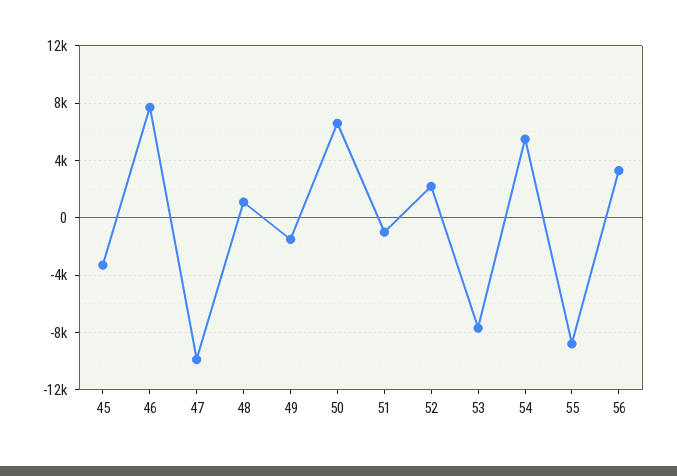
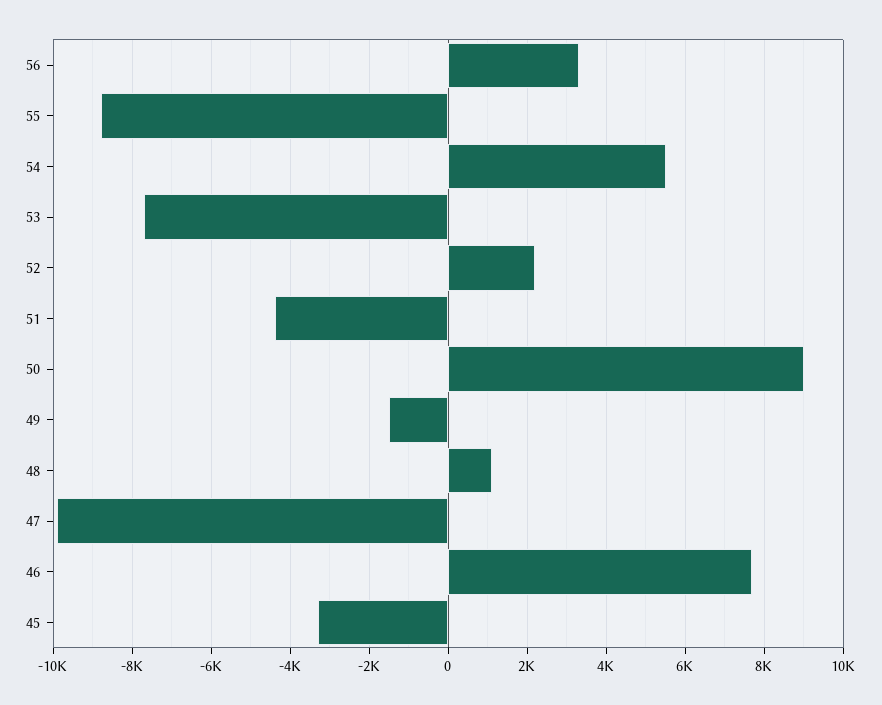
50: 6500 -> 9000
51: -1000 -> -4400

